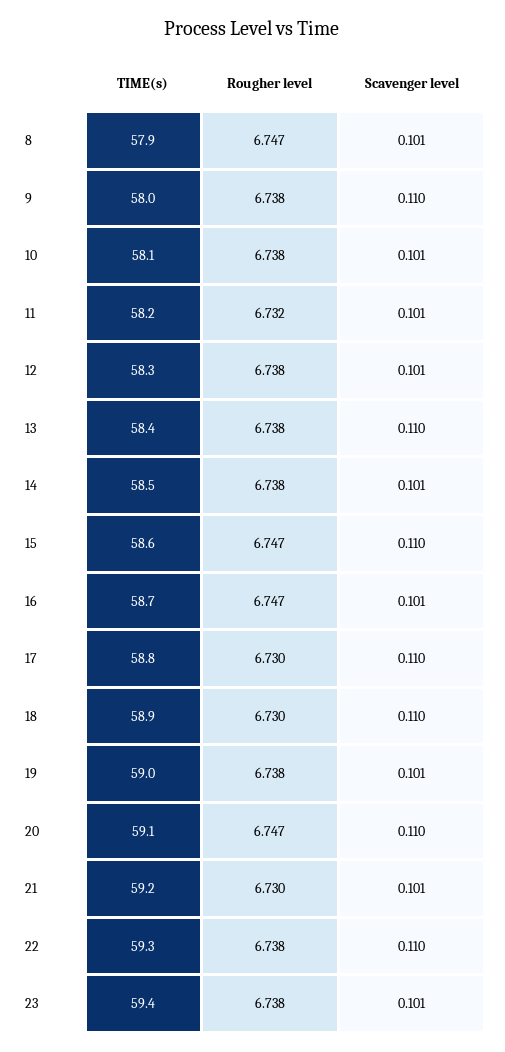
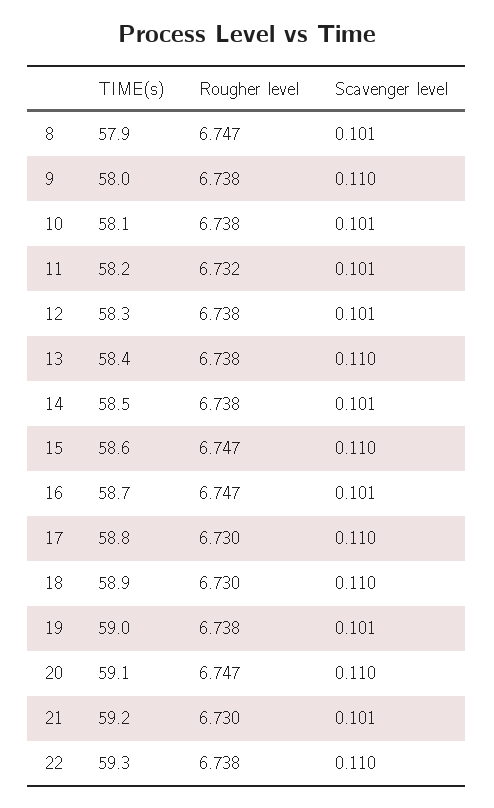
TIME(s), 23: 59.4 -> none
Rougher level, 23: 6.738 -> none
Scavenger level, 23: 0.101 -> none

